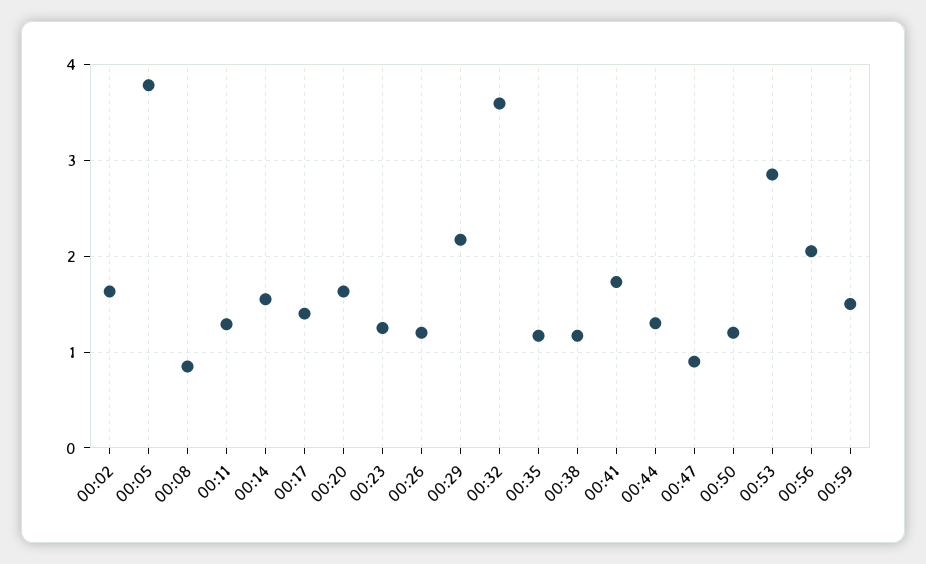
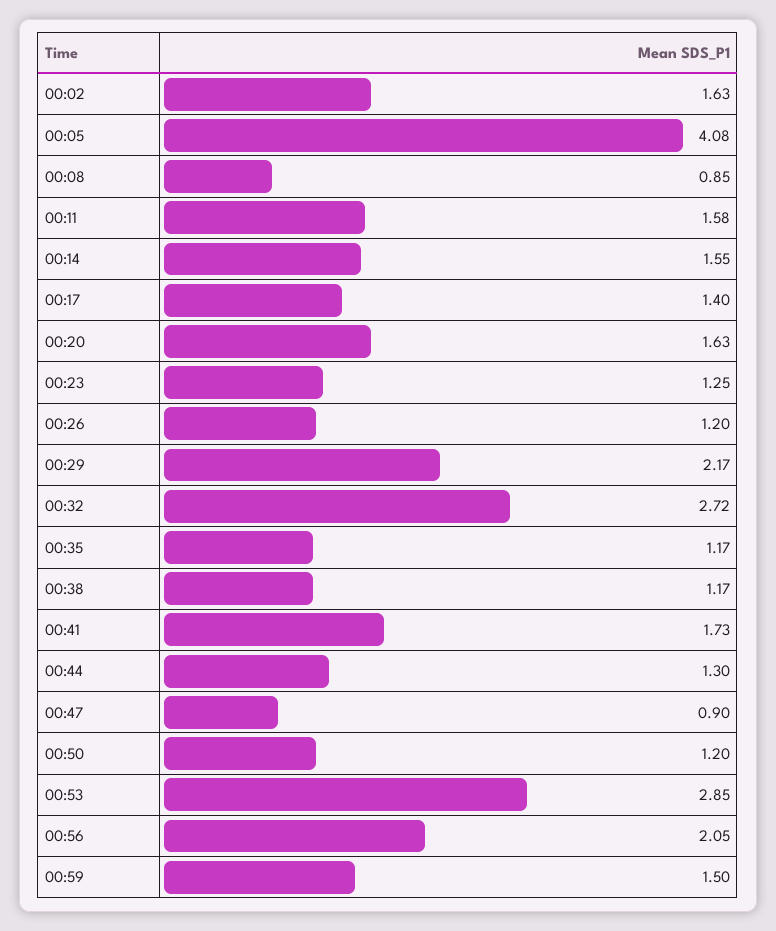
00:05: 3.8 -> 4.08
00:11: 1.3 -> 1.58
00:32: 3.6 -> 2.72

